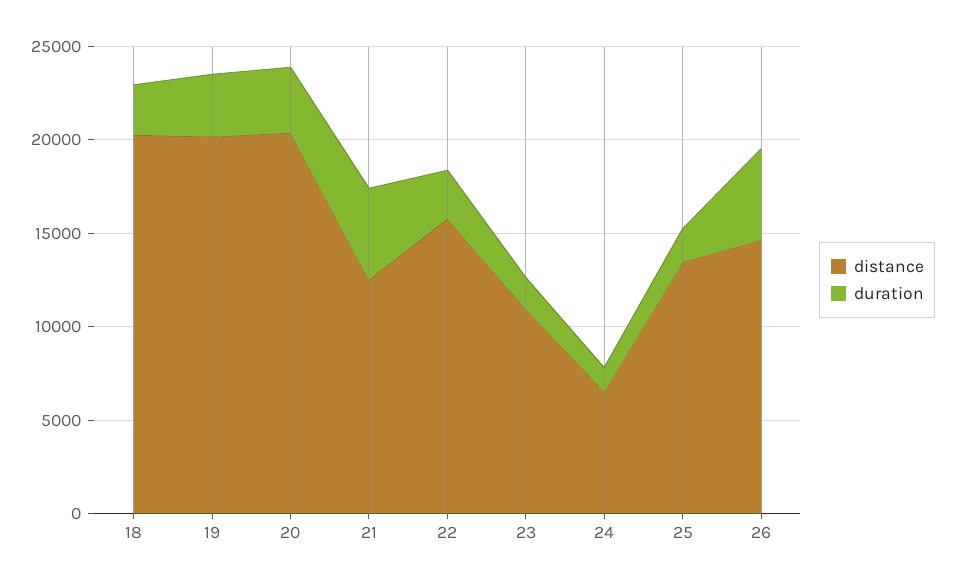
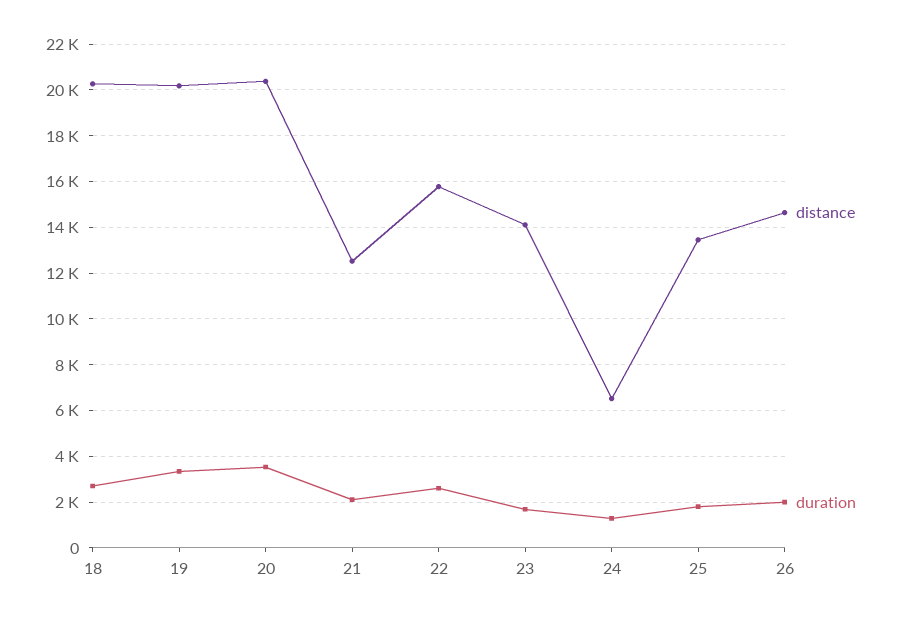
duration, 21: 5000 -> 2000
distance, 23: 11000 -> 14000
duration, 26: 5000 -> 2000

